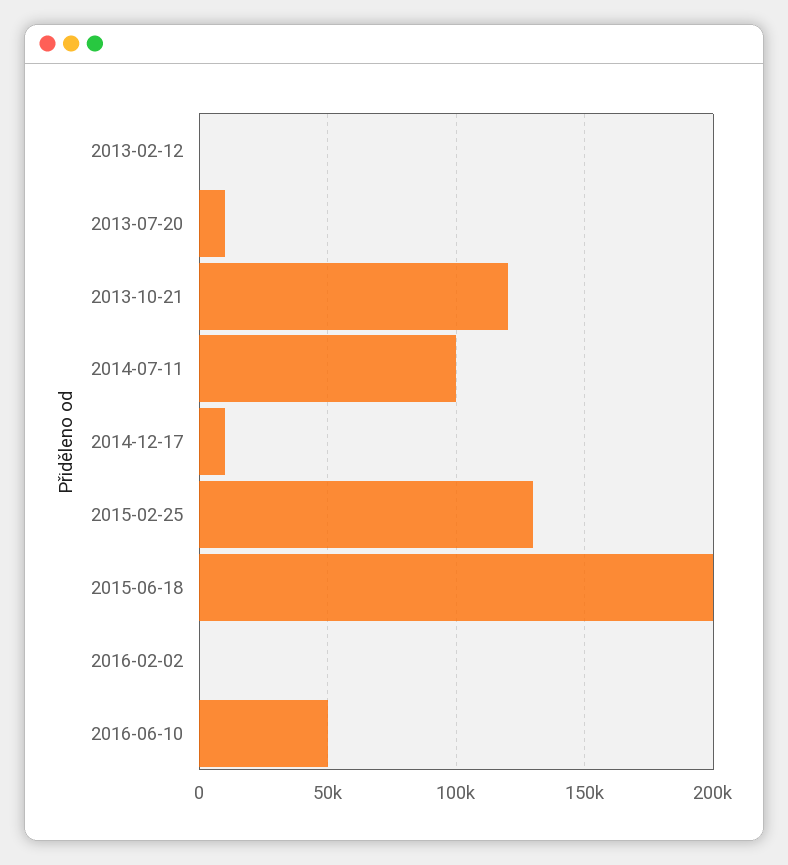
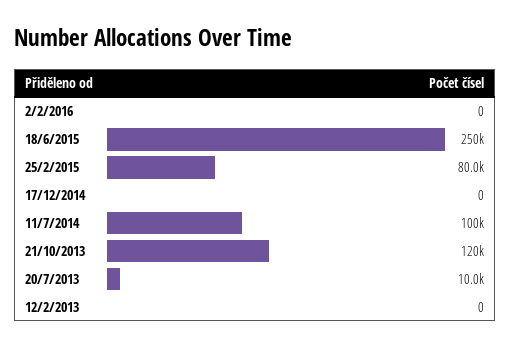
2014-12-17: 10000 -> 0
2015-02-25: 130000 -> 80000
2015-06-18: 200000 -> 250000
2016-06-10: 50000 -> none

